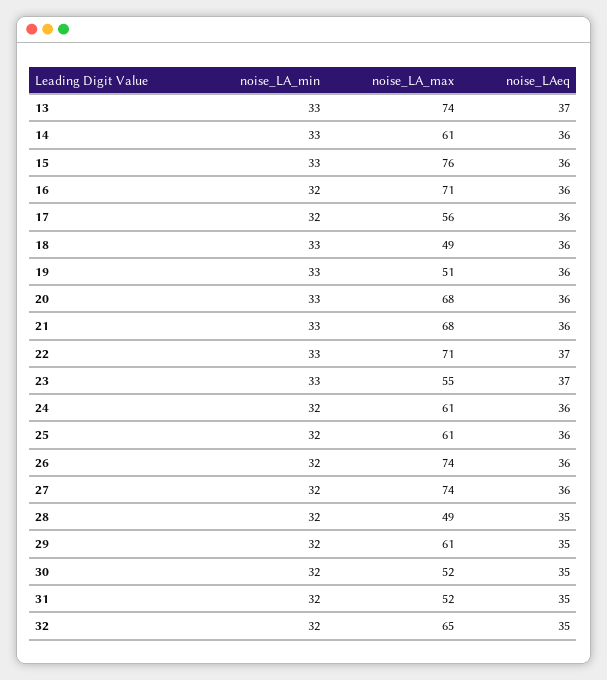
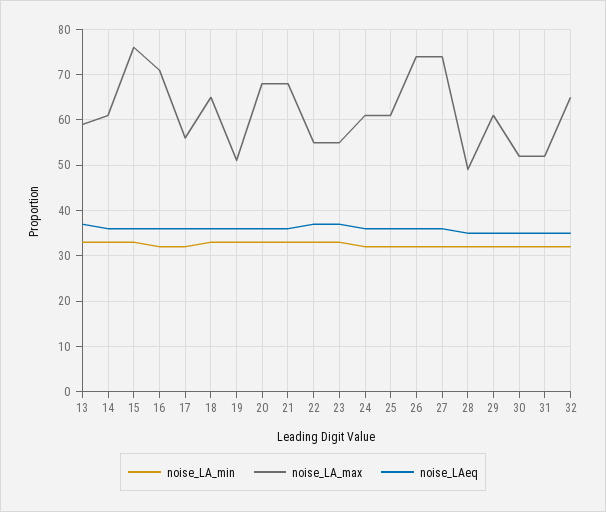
noise_LA_max, 13: 74 -> 60
noise_LA_max, 18: 49 -> 65
noise_LA_max, 22: 71 -> 55

